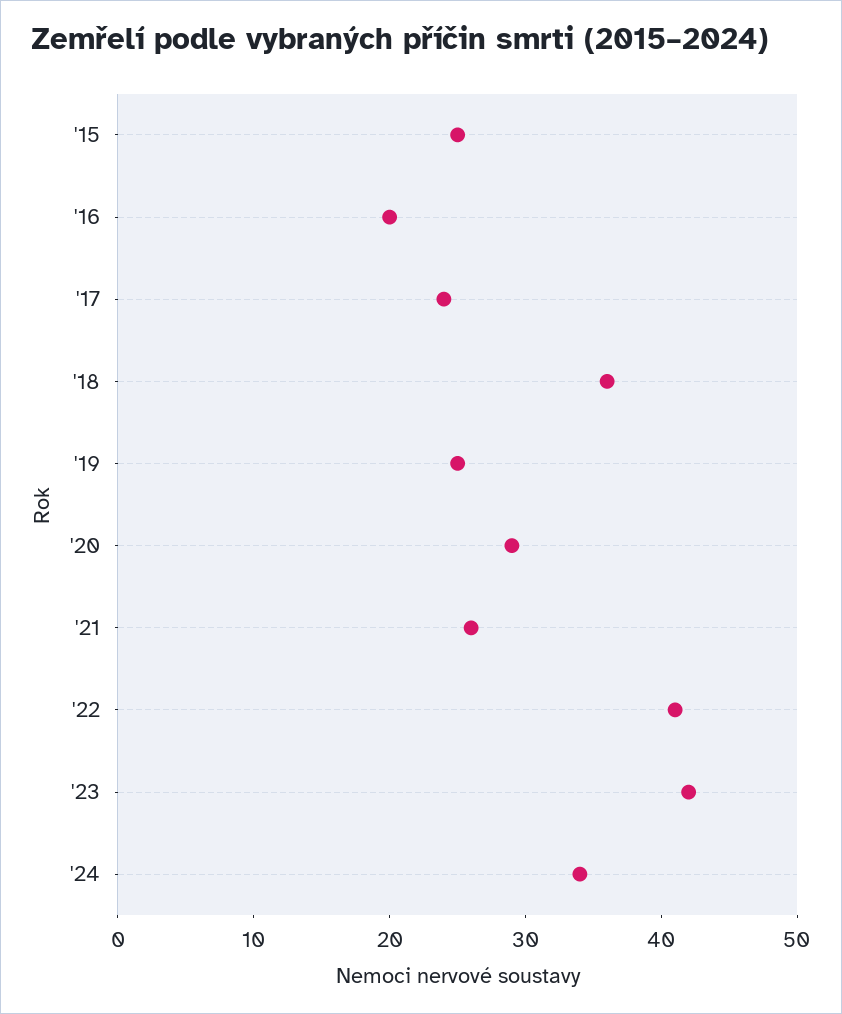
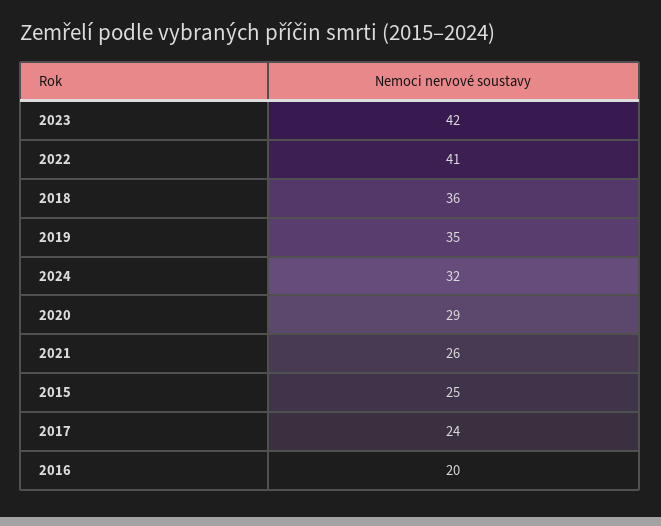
'19: 25 -> 35
'24: 34 -> 32

